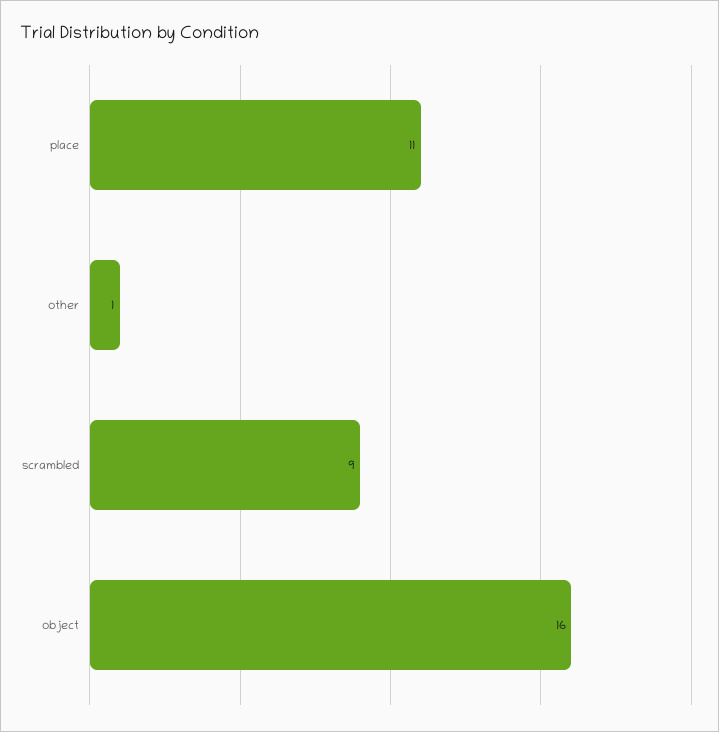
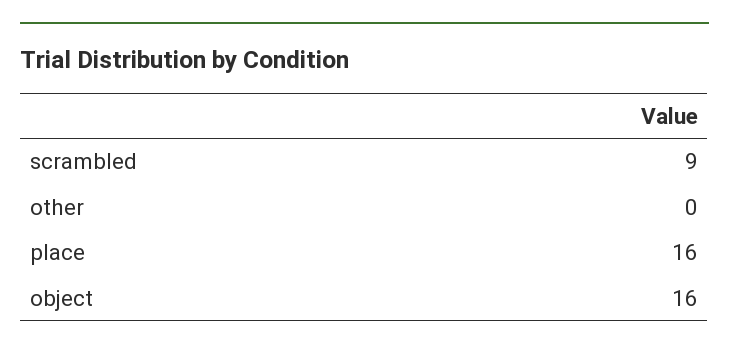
place: 11 -> 16
other: 1 -> 0

